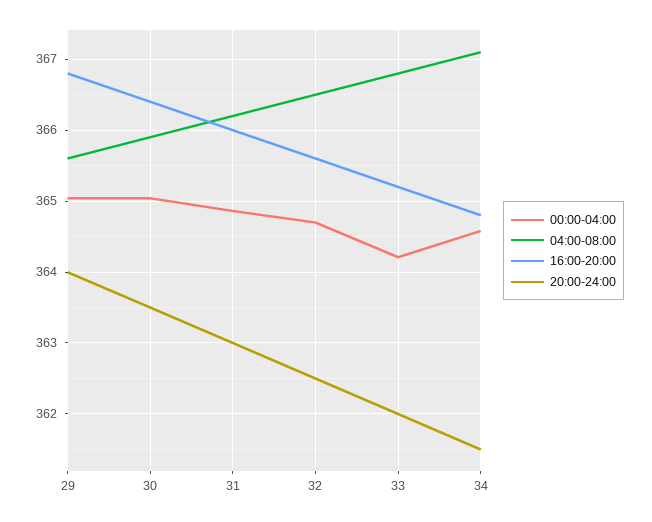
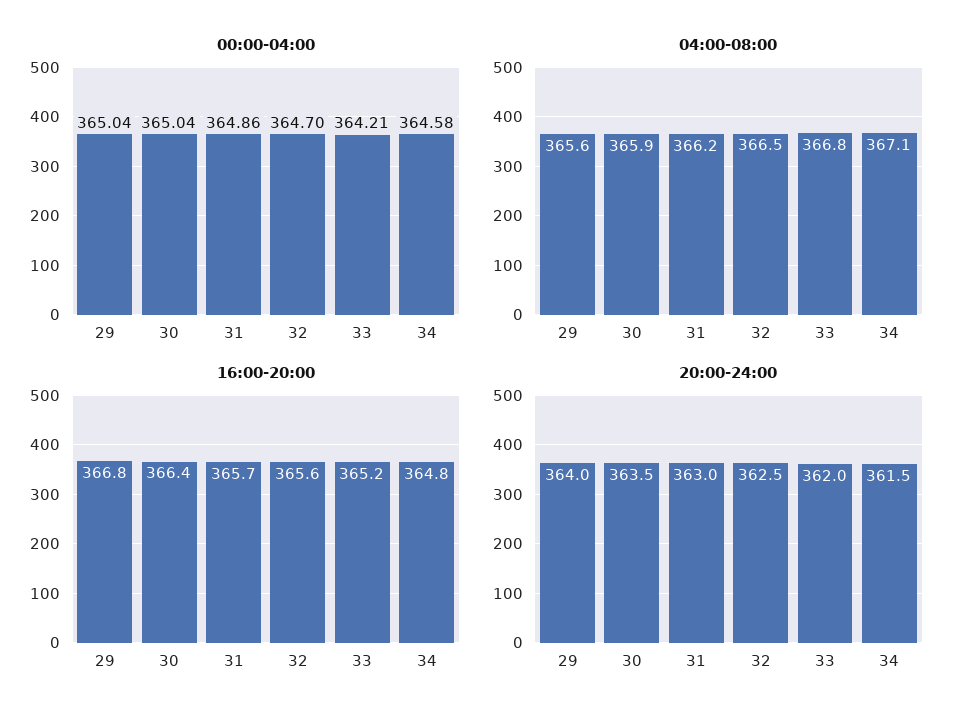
16:00-20:00, 31: 366 -> 365.7

